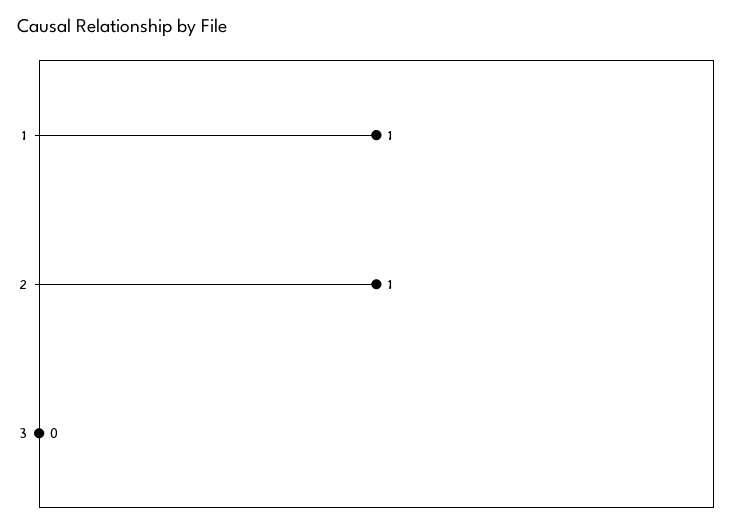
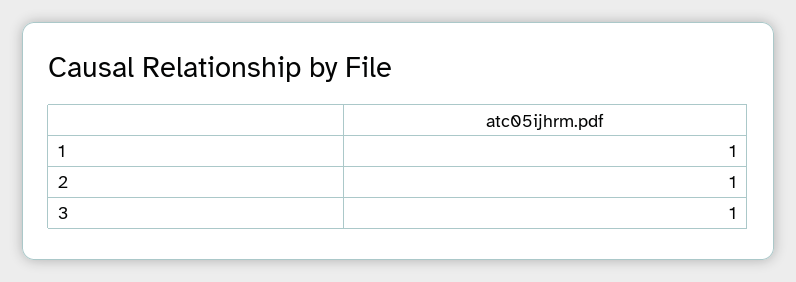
3: 0 -> 1

